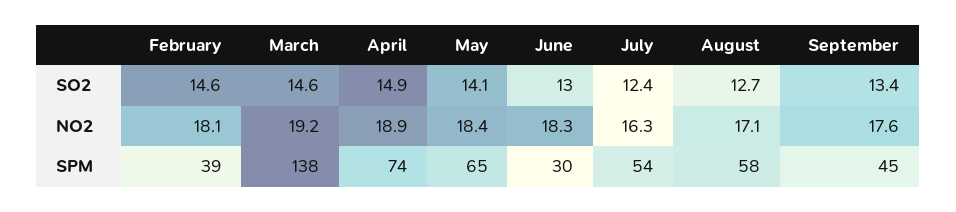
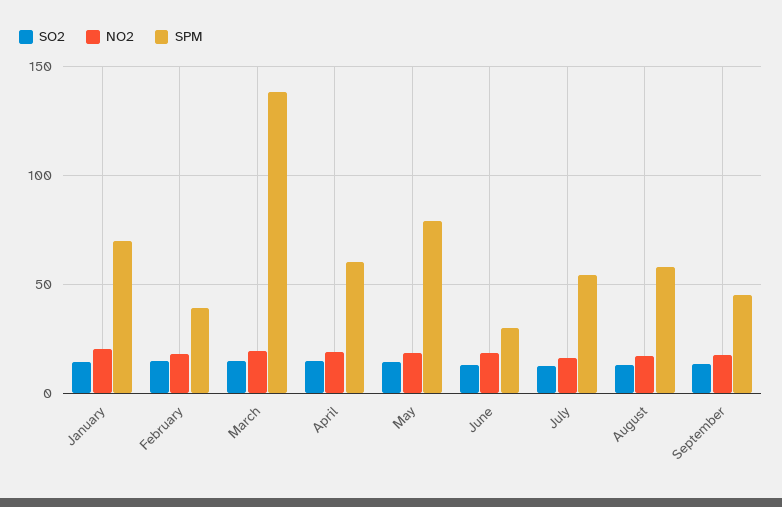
SPM, April: 74 -> 60
SPM, May: 65 -> 80
SO2, January: none -> 15
NO2, January: none -> 20
SPM, January: none -> 70

